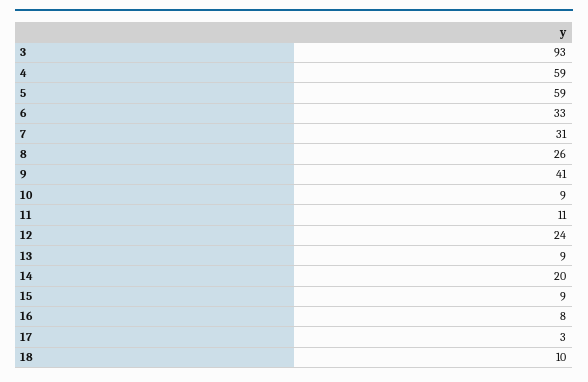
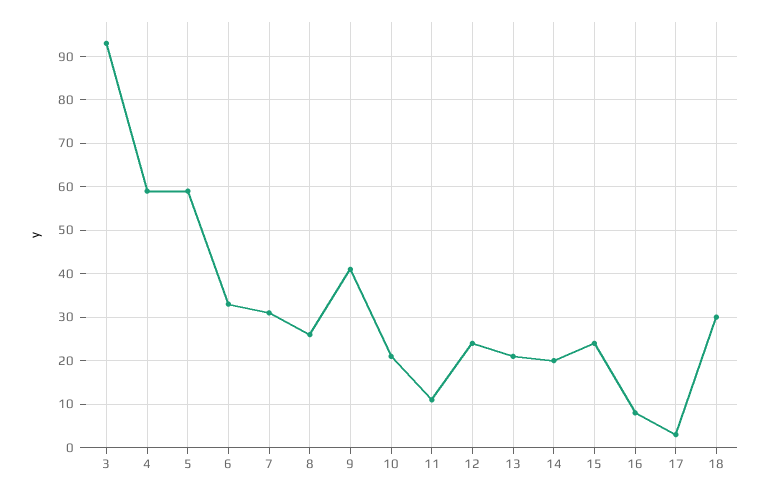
10: 9 -> 20
13: 9 -> 20
15: 9 -> 25
18: 10 -> 30

